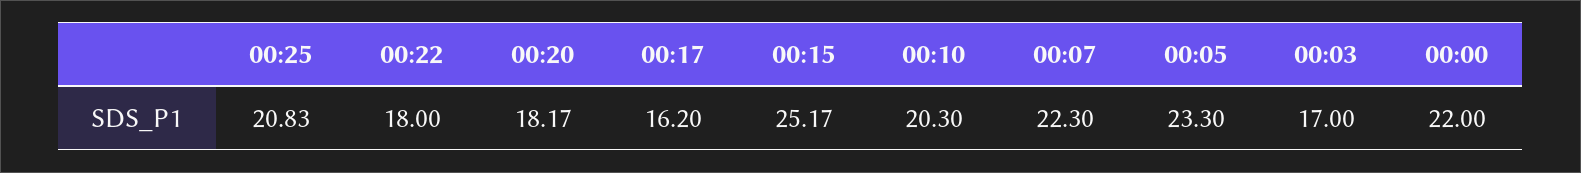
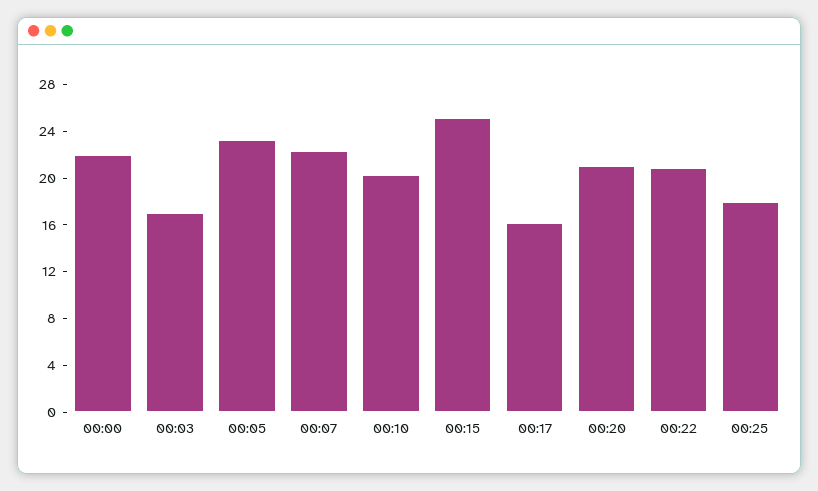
00:25: 20.83 -> 18
00:22: 18 -> 21
00:20: 18.17 -> 21

